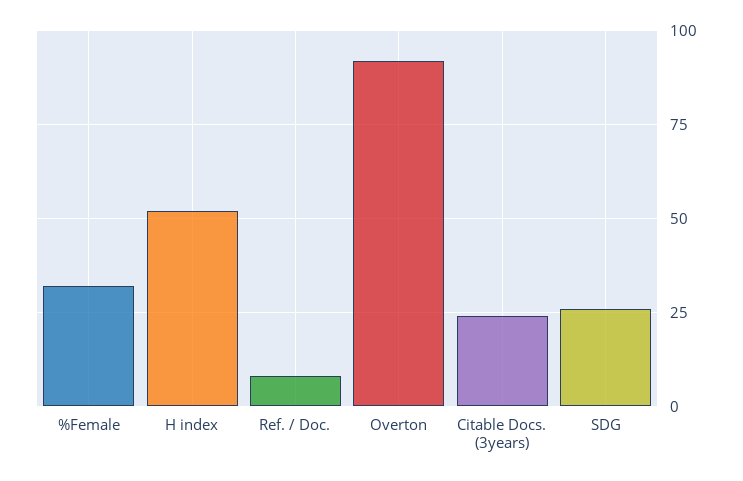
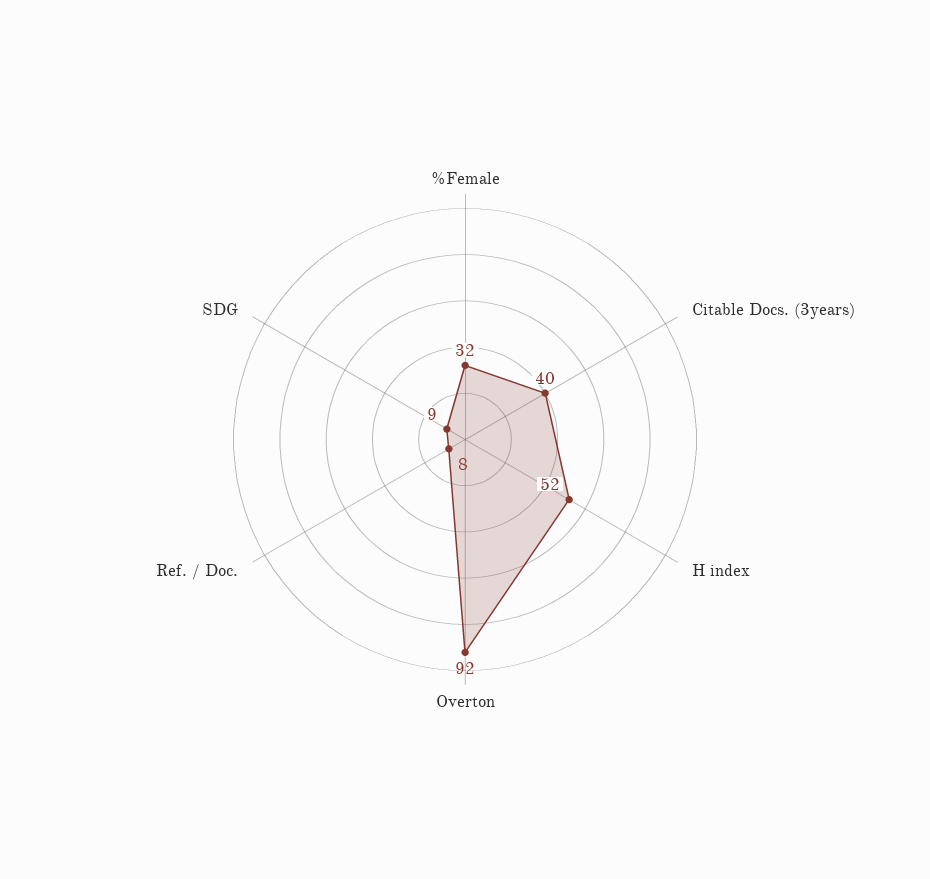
Citable Docs. (3years): 25 -> 40
SDG: 25 -> 9

